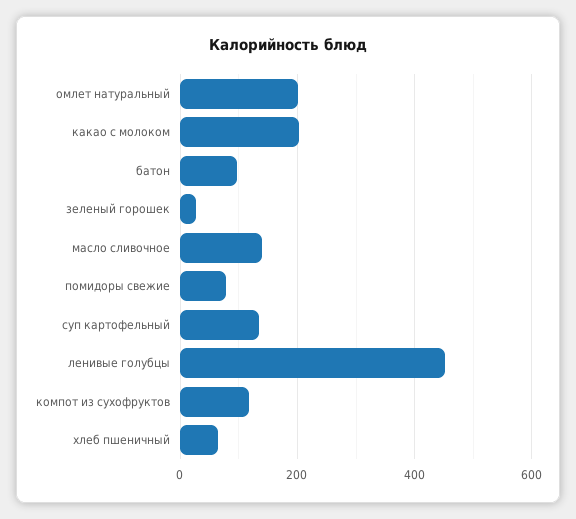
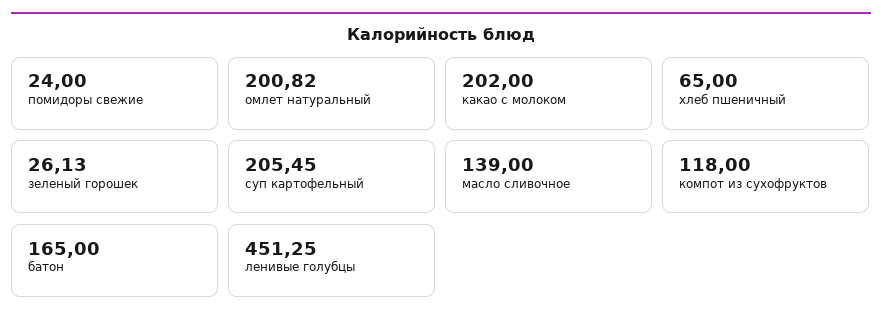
батон: 100 -> 165
помидоры свежие: 80 -> 24
суп картофельный: 140 -> 205.45

